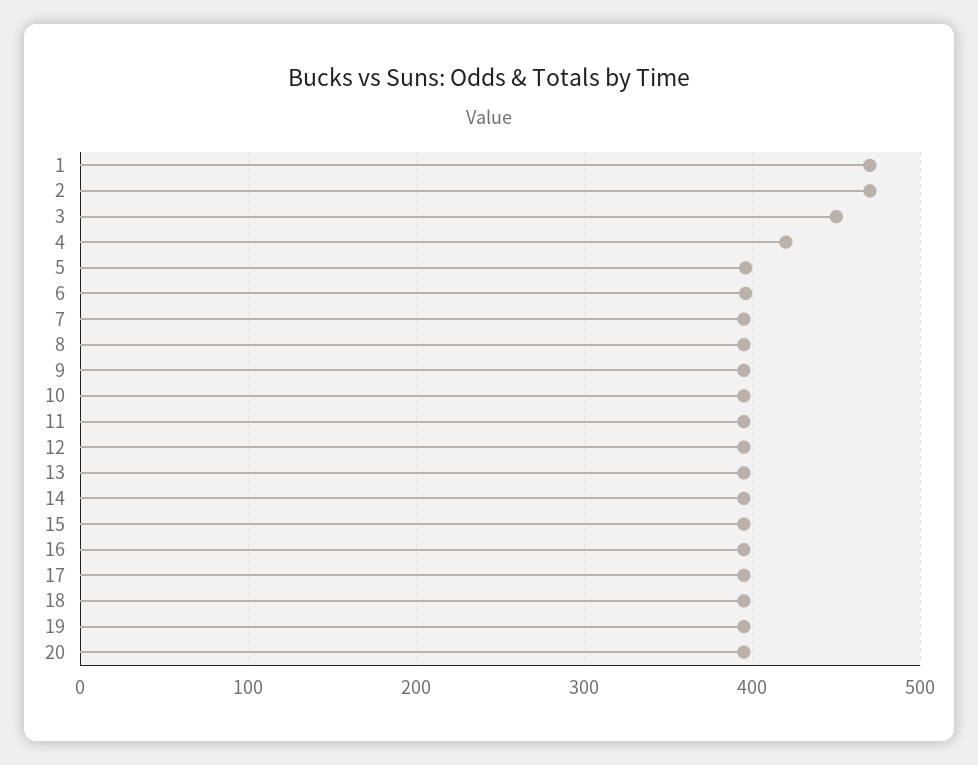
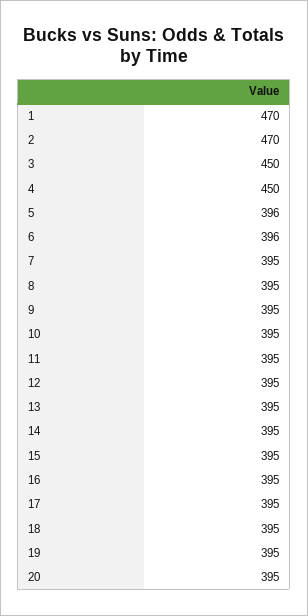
4: 420 -> 450

